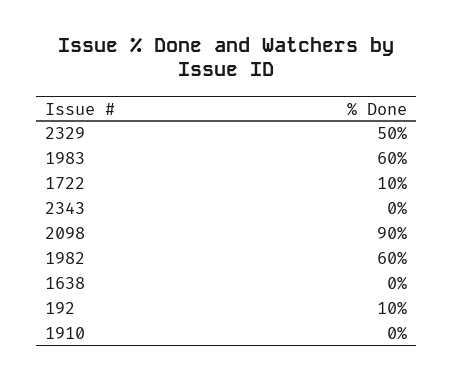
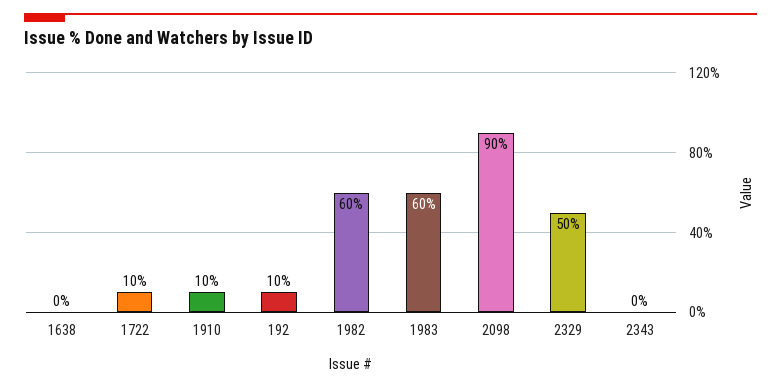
1910: 0 -> 10

